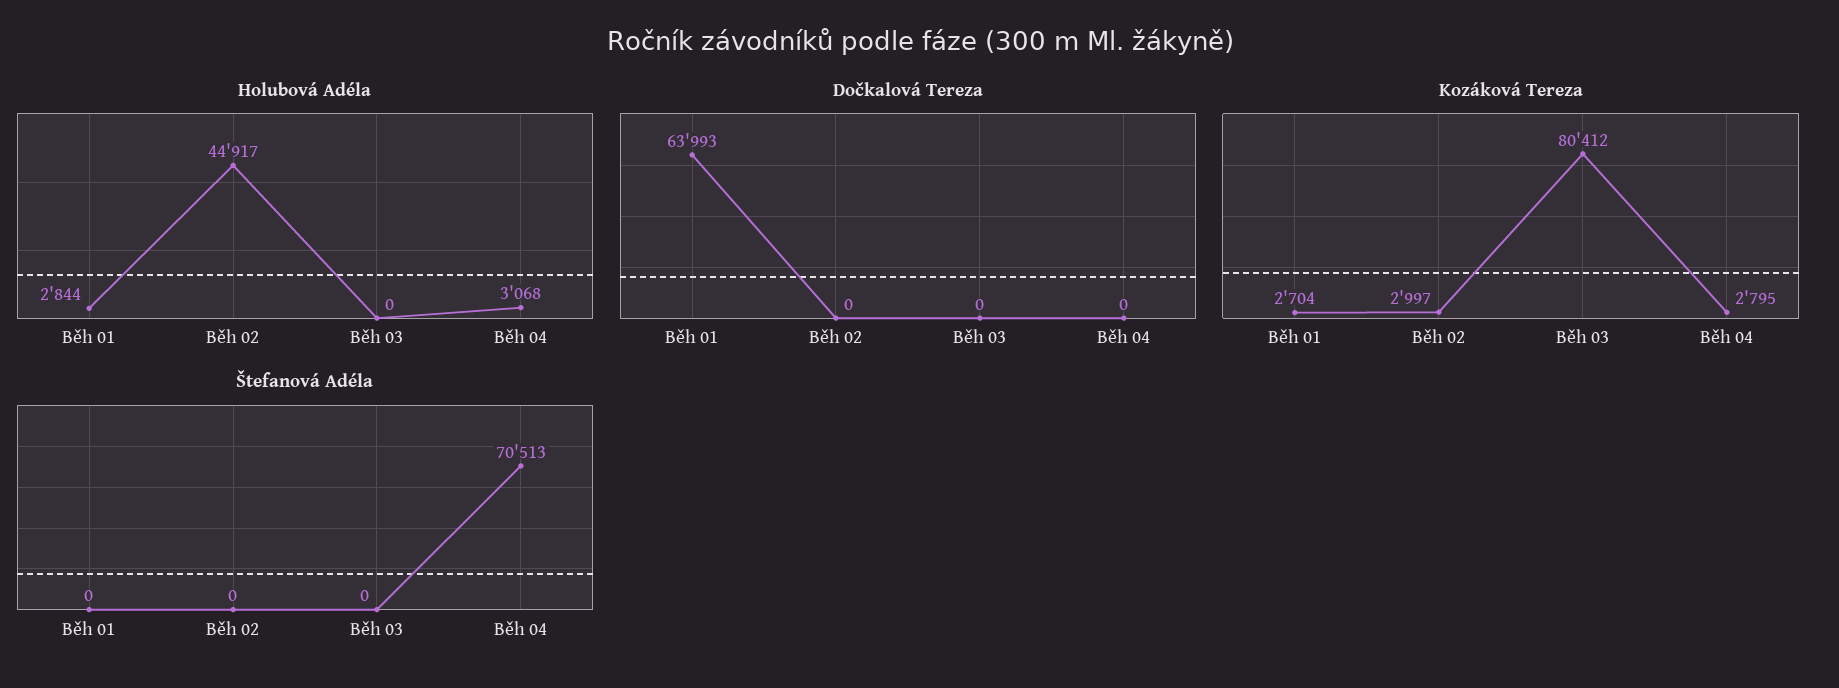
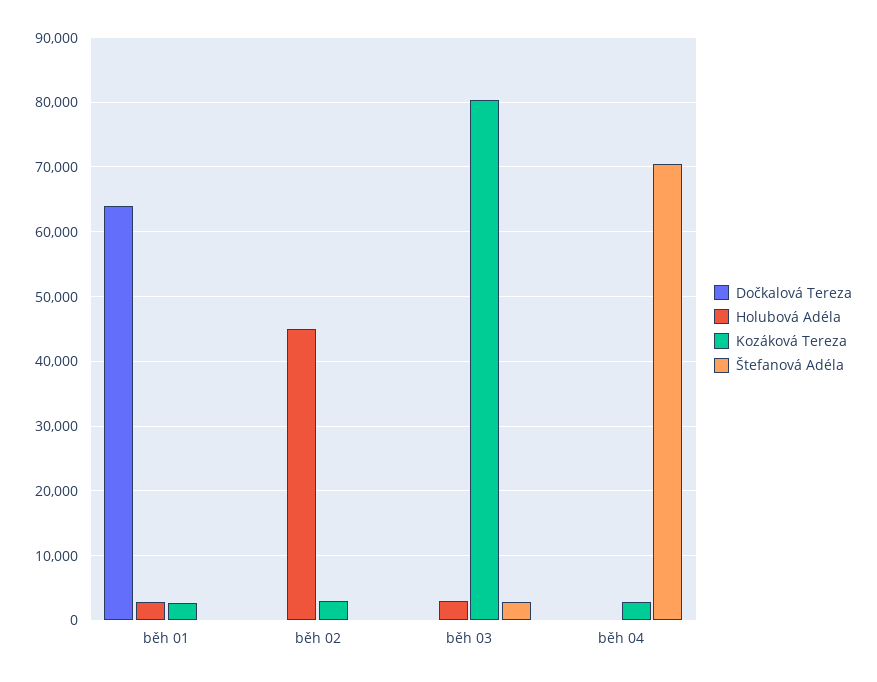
Holubová Adéla, Běh 03: 0 -> 3000
Holubová Adéla, Běh 04: 3068 -> 0
Štefanová Adéla, Běh 03: 0 -> 3000

